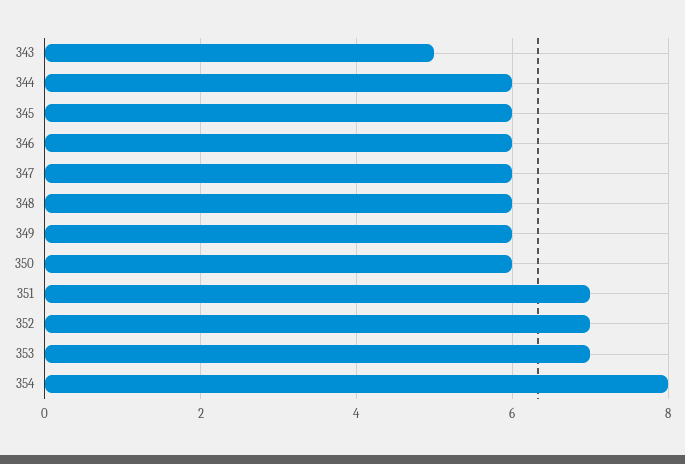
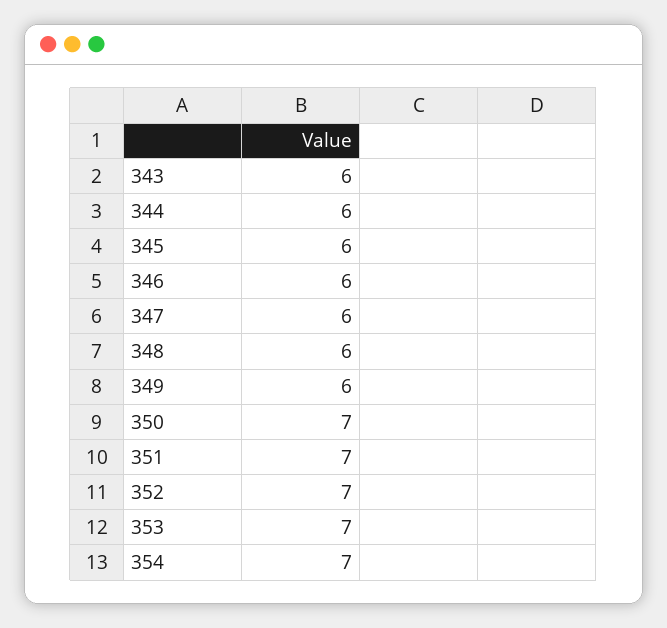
343: 5 -> 6
350: 6 -> 7
354: 8 -> 7

